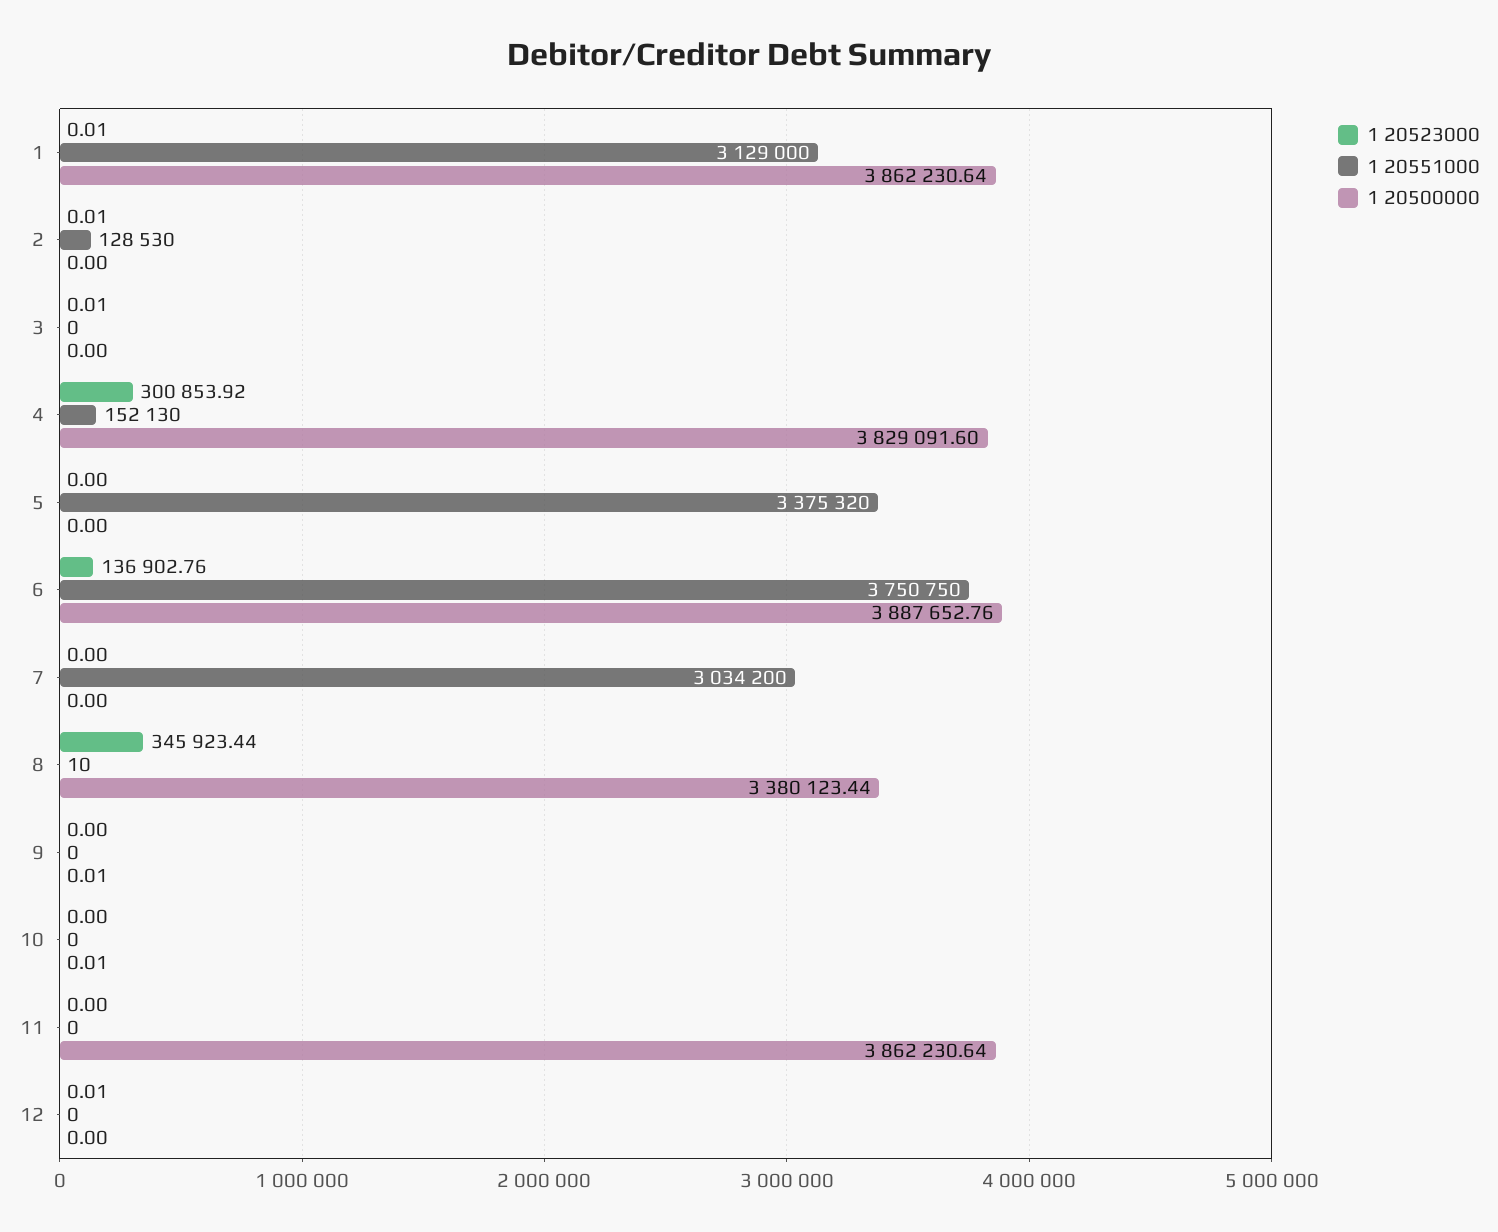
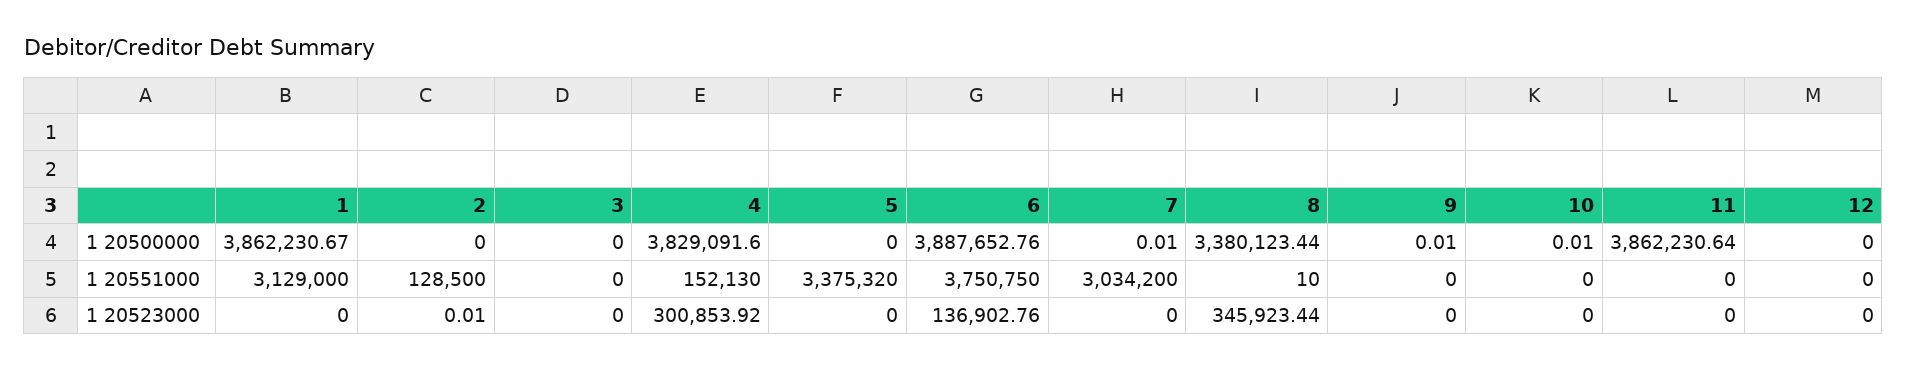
1 20523000, 1: 0.01 -> 0
1 20500000, 1: 3862230.64 -> 3862230.67
1 20551000, 2: 128530 -> 128500
1 20523000, 3: 0.01 -> 0
1 20500000, 7: 0 -> 0.01
1 20523000, 12: 0.01 -> 0

